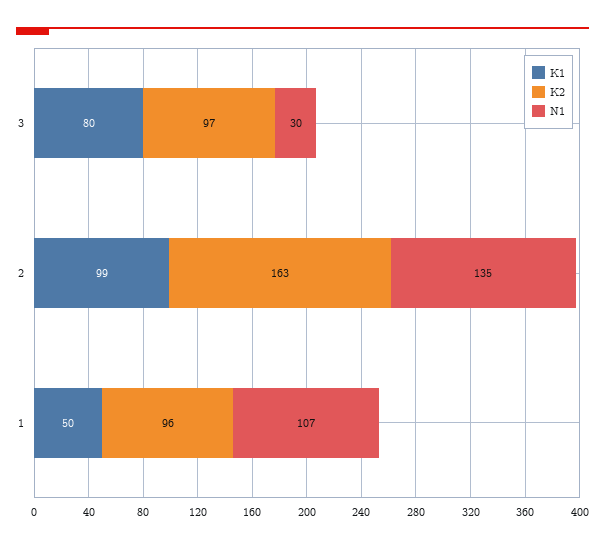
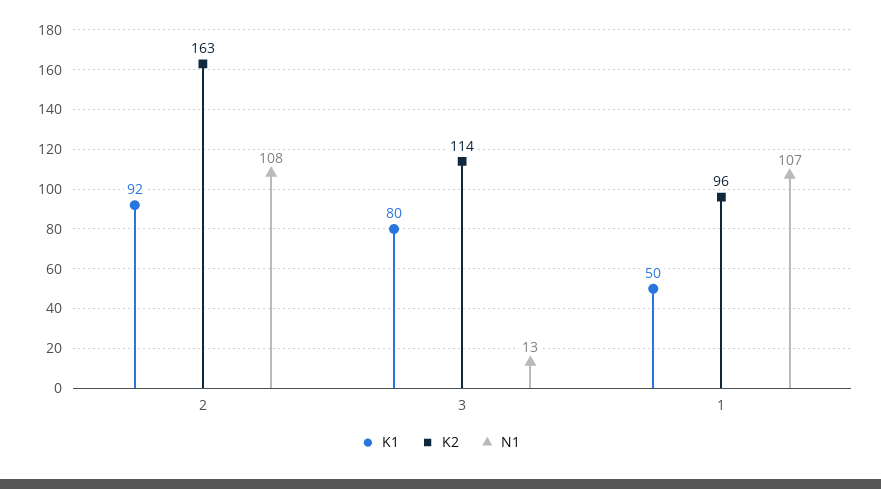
K2, 3: 97 -> 114
N1, 3: 30 -> 13
K1, 2: 99 -> 92
N1, 2: 135 -> 108

